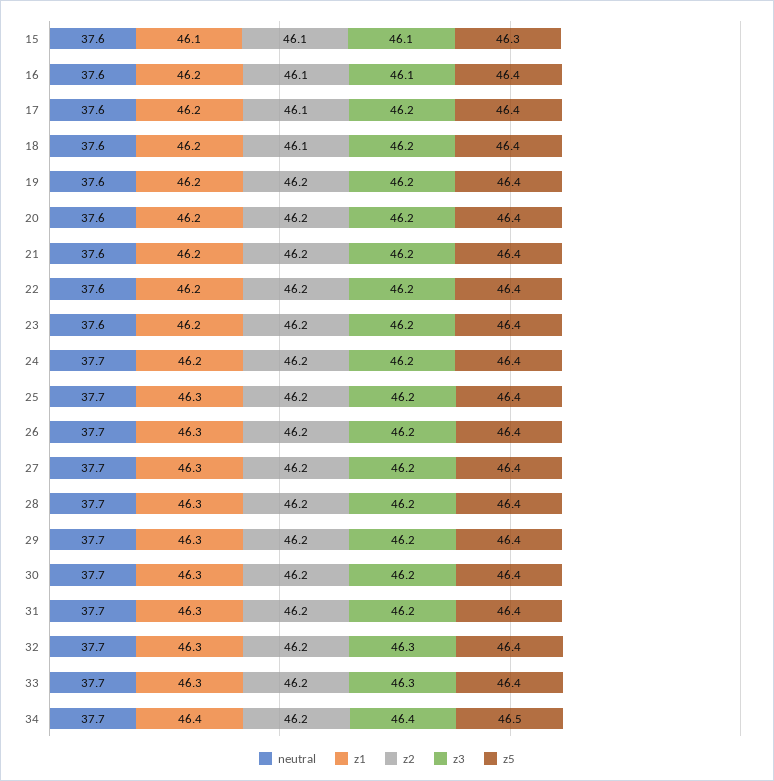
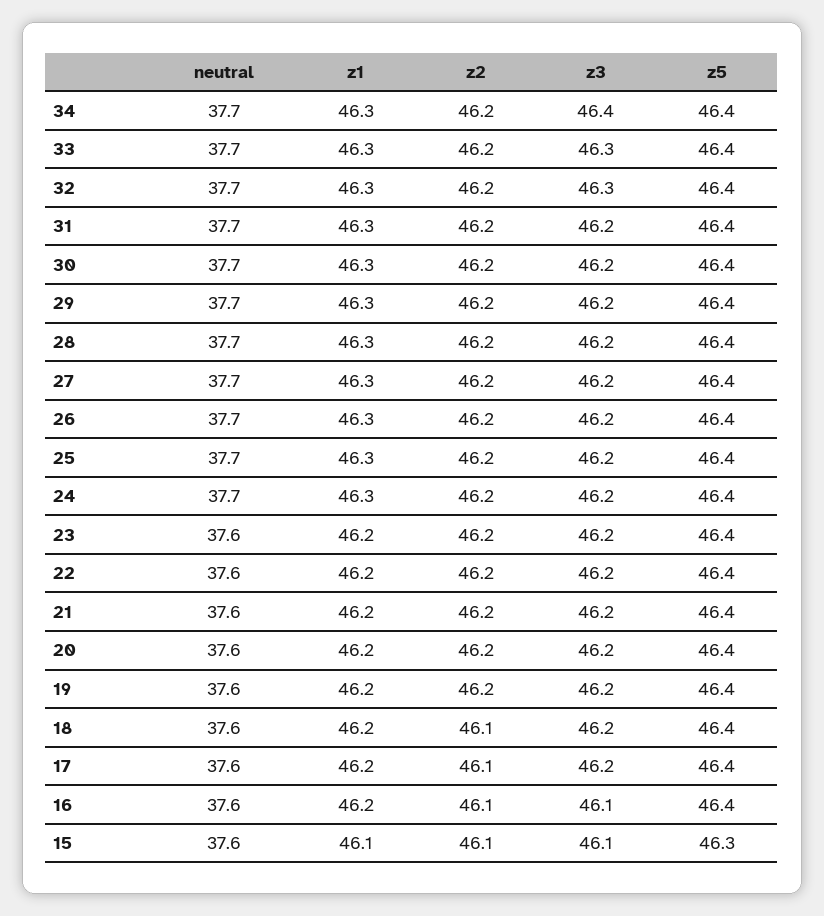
z1, 24: 46.2 -> 46.3
z1, 34: 46.4 -> 46.3
z5, 34: 46.5 -> 46.4

